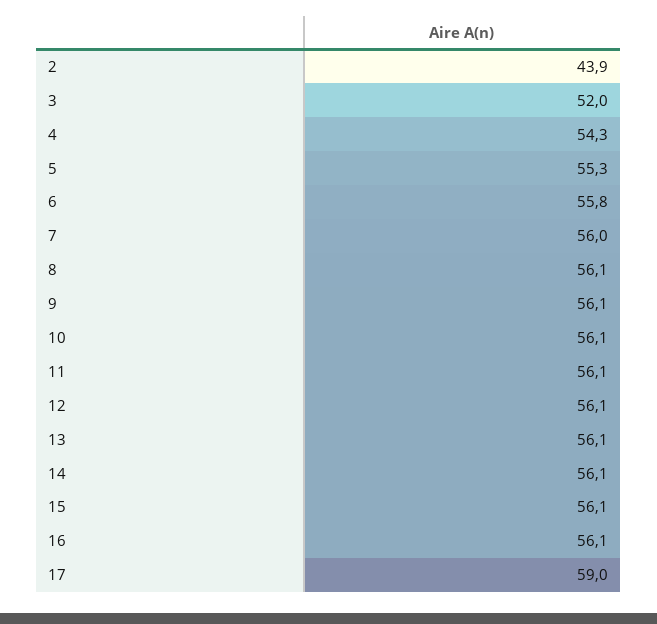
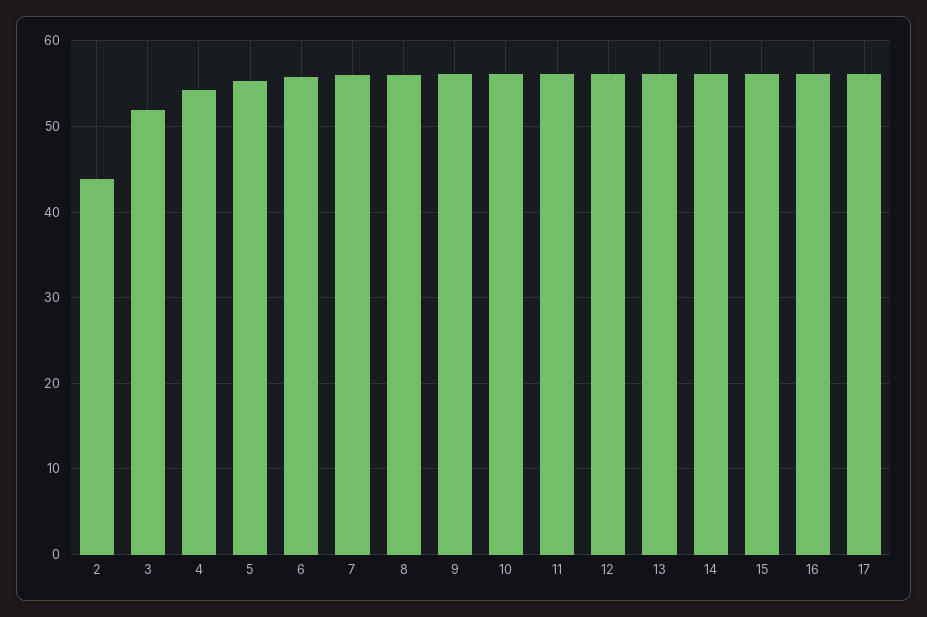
17: 59 -> 56

